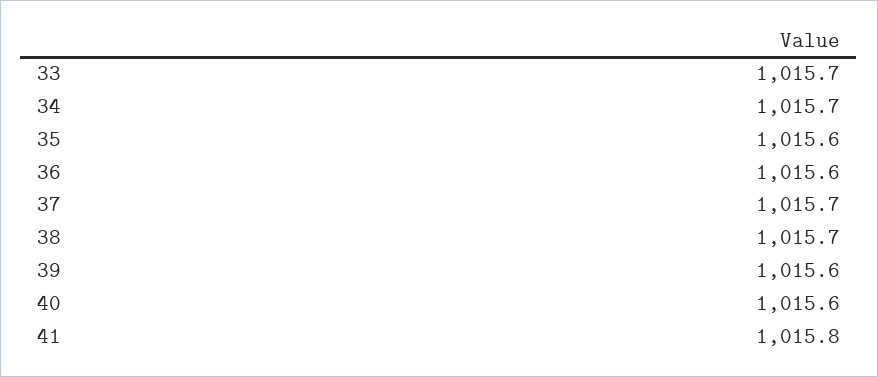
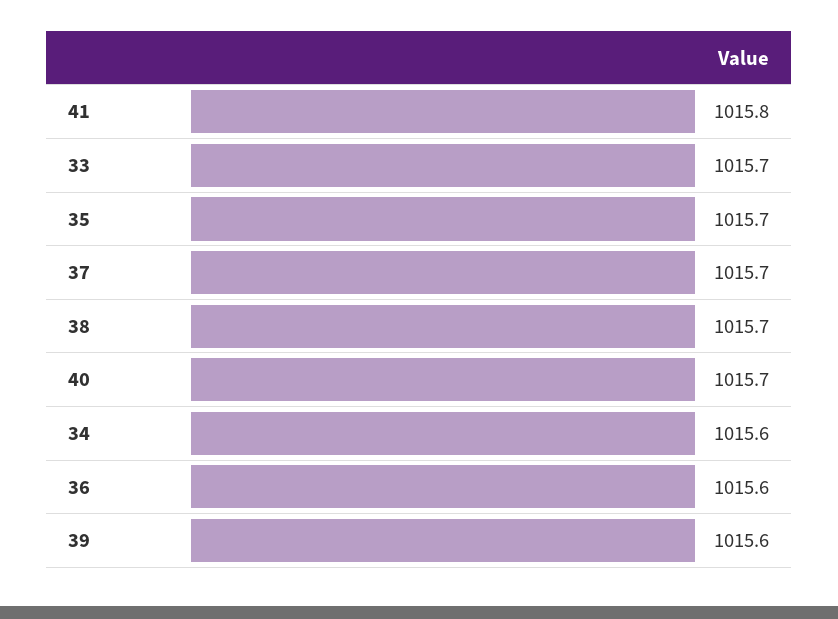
34: 1015.7 -> 1015.6
35: 1015.6 -> 1015.7
40: 1015.6 -> 1015.7

